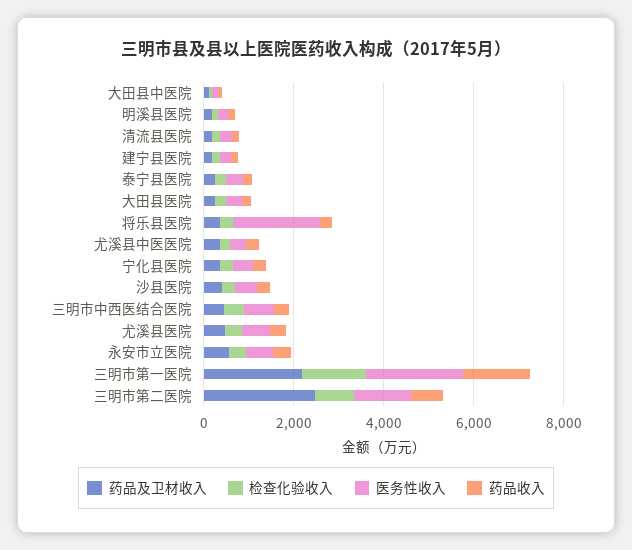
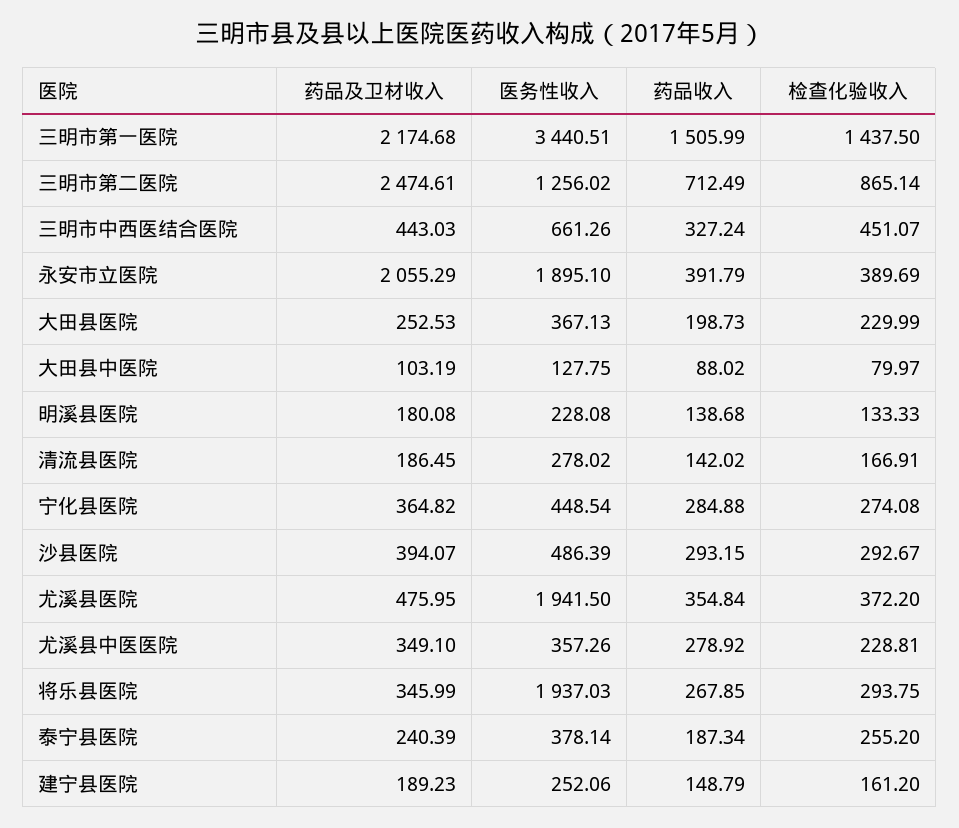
医务性收入, 尤溪县医院: 500 -> 1941.5
药品及卫材收入, 永安市立医院: 500 -> 2055.29
医务性收入, 永安市立医院: 500 -> 1895.1
医务性收入, 三明市第一医院: 2000 -> 3440.51

